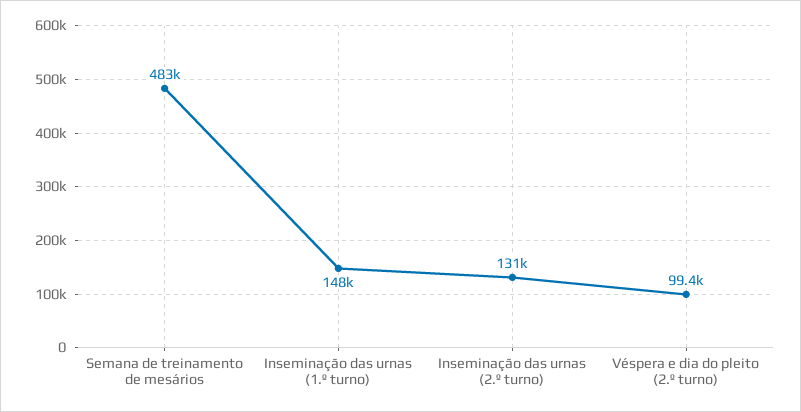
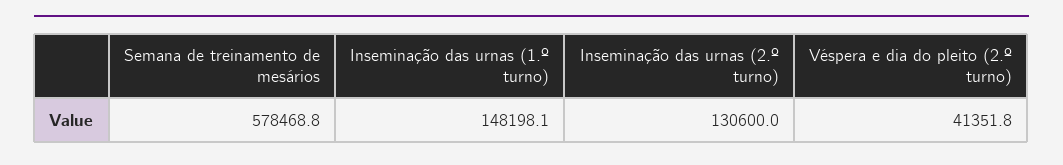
Semana de treinamento de mesários: 483000 -> 578468.8
Véspera e dia do pleito (2.º turno): 99400 -> 41351.8

